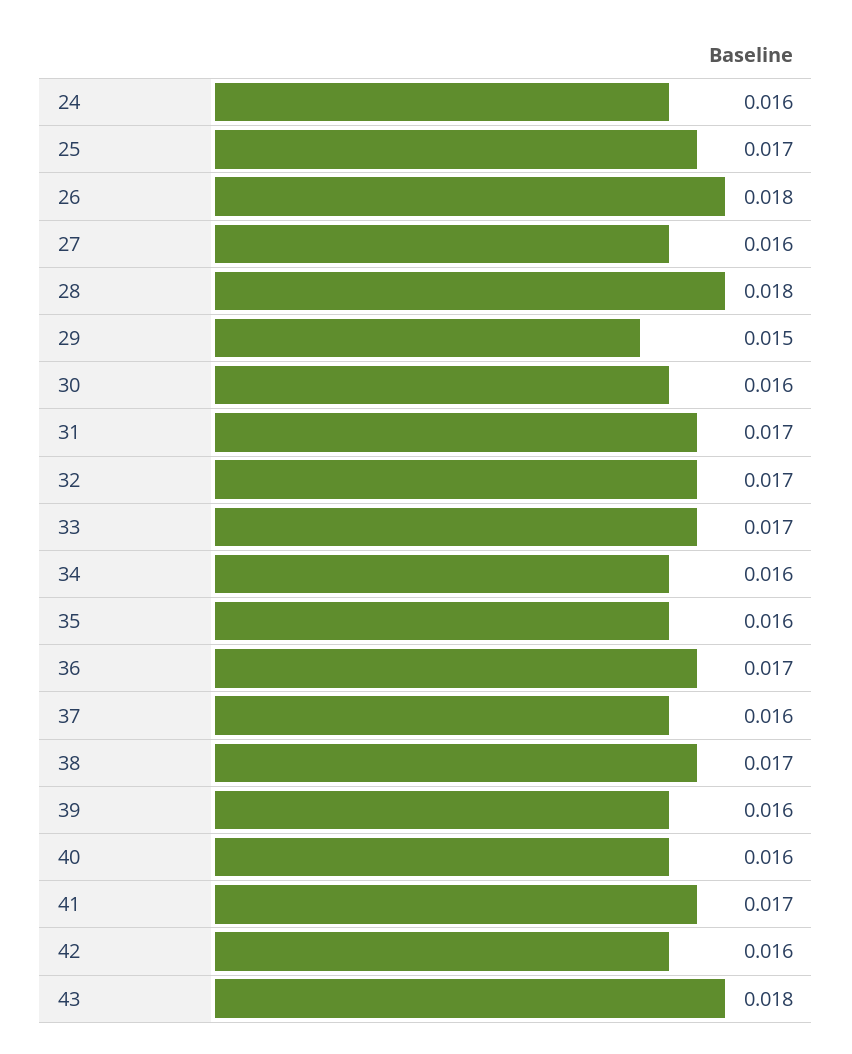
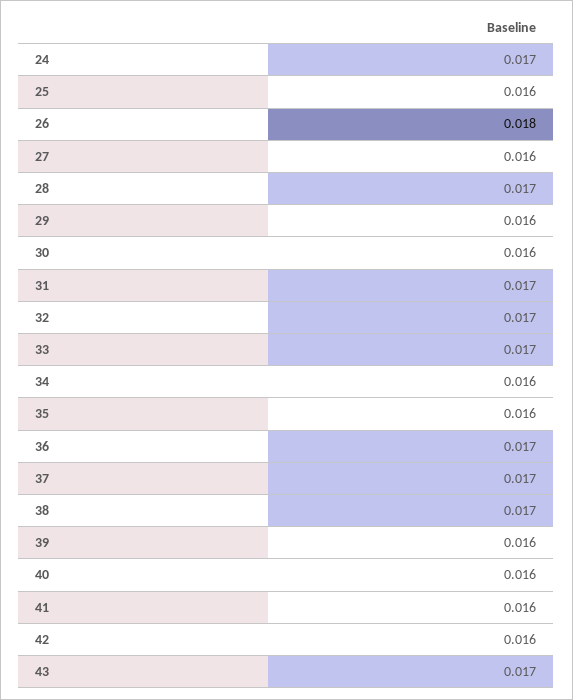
24: 0.016 -> 0.017
25: 0.017 -> 0.016
28: 0.018 -> 0.017
29: 0.015 -> 0.016
37: 0.016 -> 0.017
41: 0.017 -> 0.016
43: 0.018 -> 0.017

